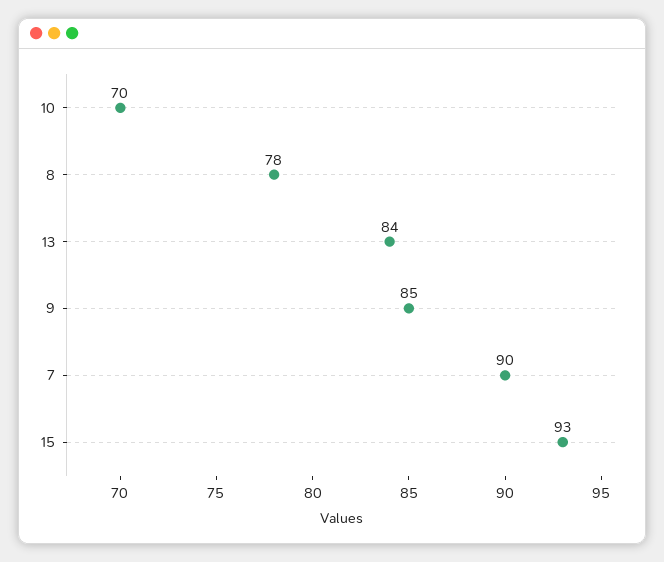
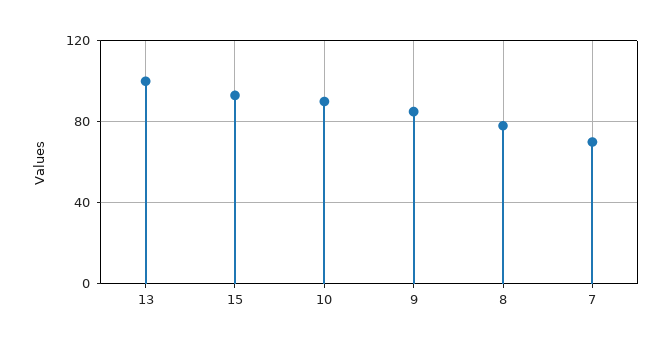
10: 70 -> 90
13: 84 -> 100
7: 90 -> 70

